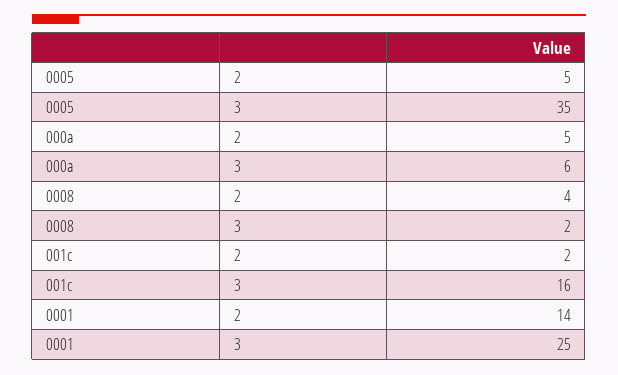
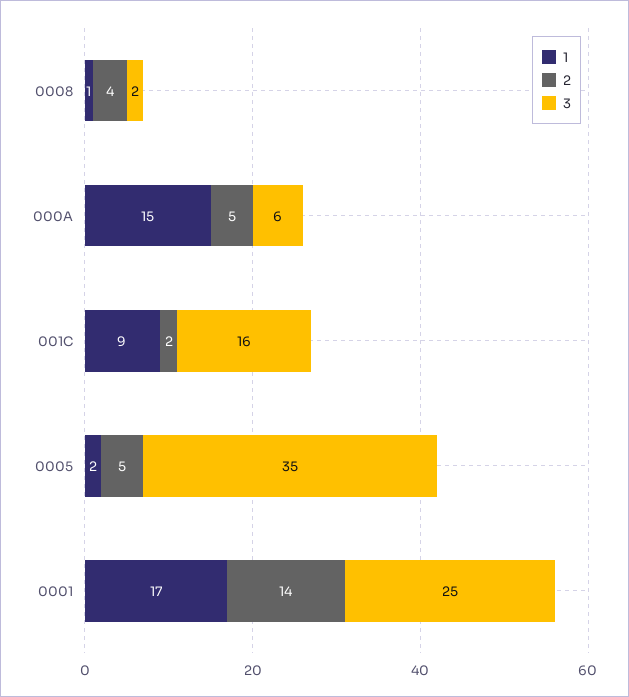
1, 0008: none -> 1
1, 000a: none -> 15
1, 001c: none -> 9
1, 0005: none -> 2
1, 0001: none -> 17

